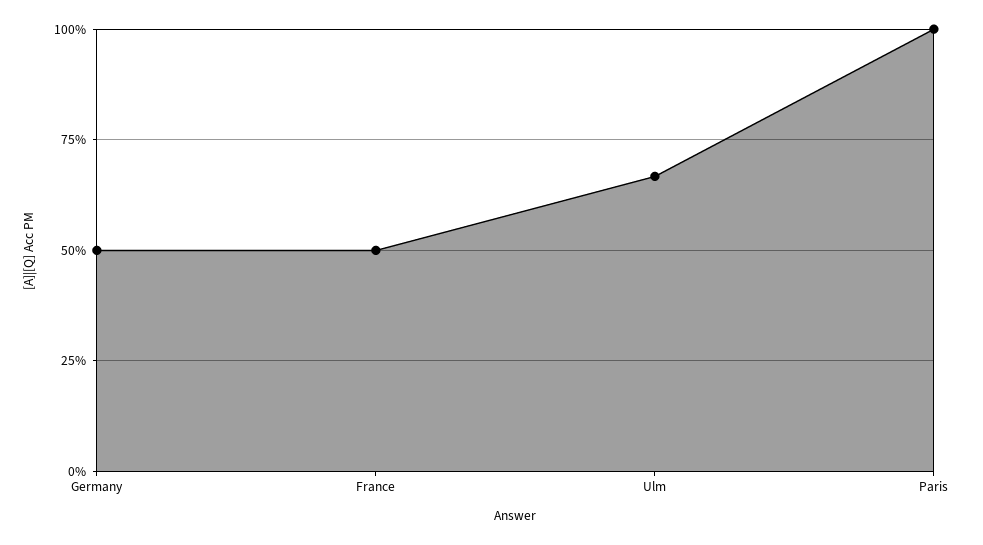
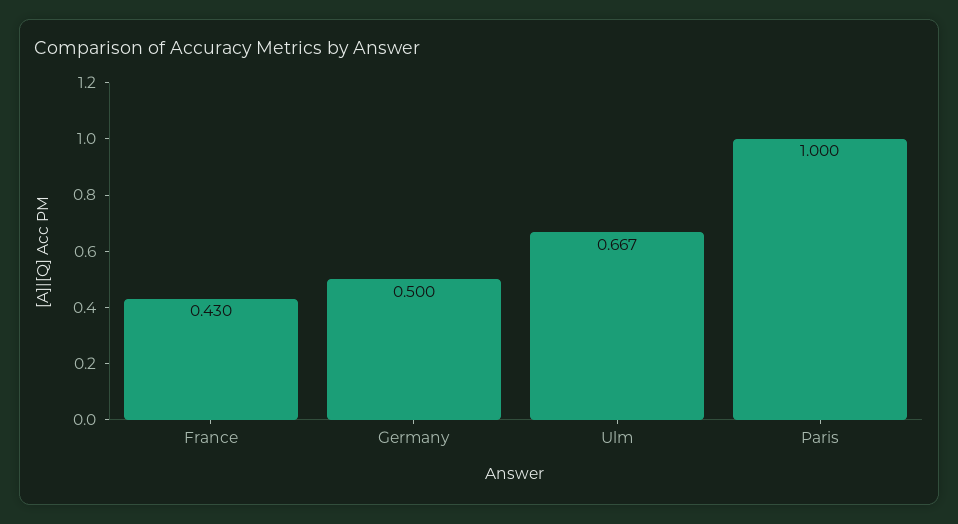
France: 0.5 -> 0.43

